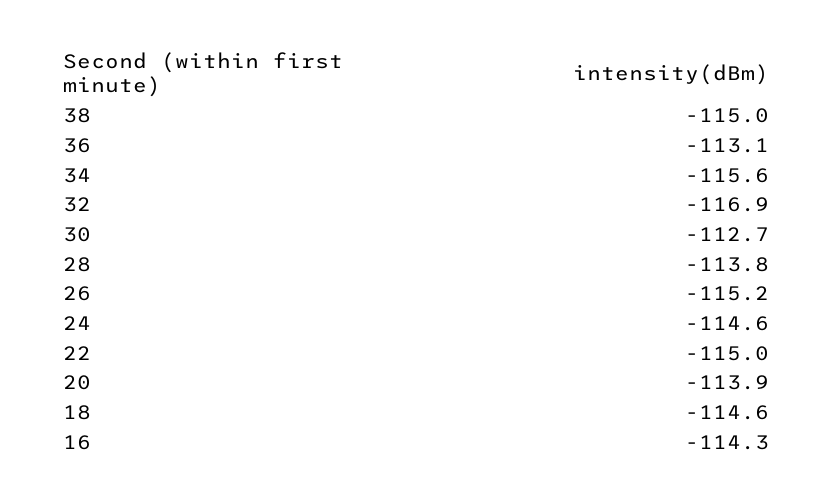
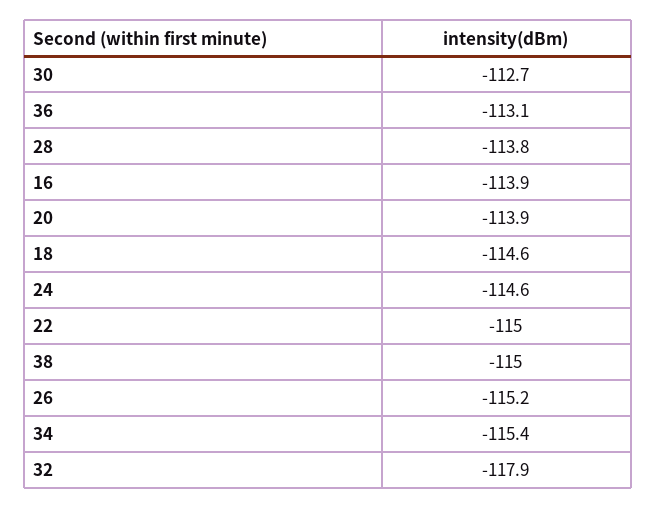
34: -115.6 -> -115.4
32: -116.9 -> -117.9
16: -114.3 -> -113.9

